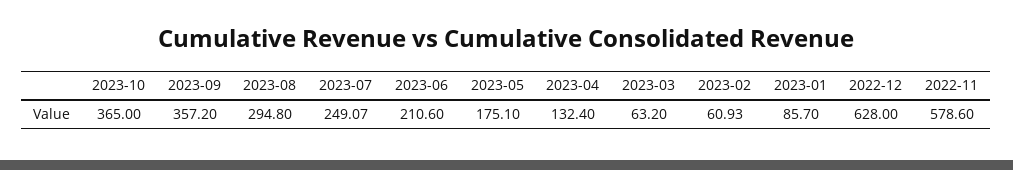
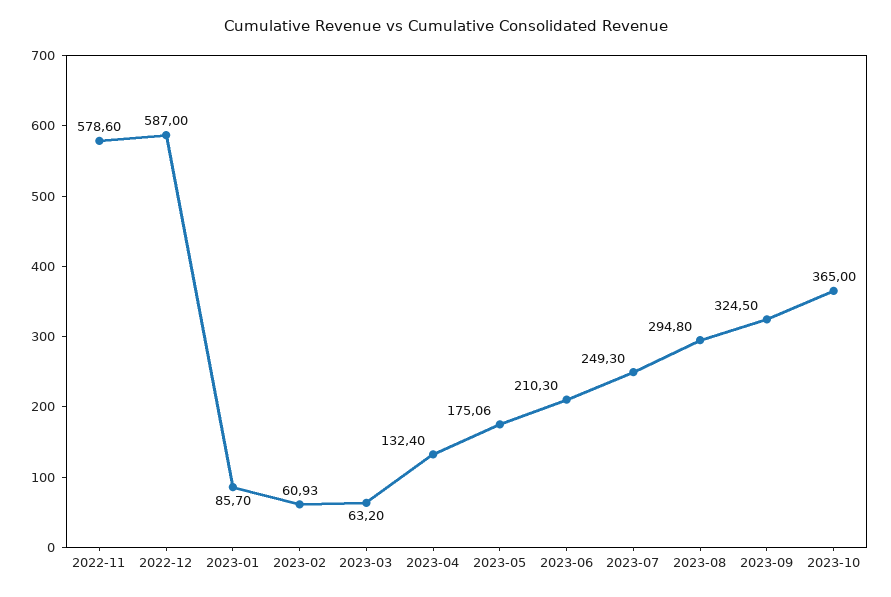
2023-09: 357.2 -> 324.5
2023-07: 249.07 -> 249.3
2023-06: 210.6 -> 210.3
2023-05: 175.1 -> 175.06
2022-12: 628 -> 587

